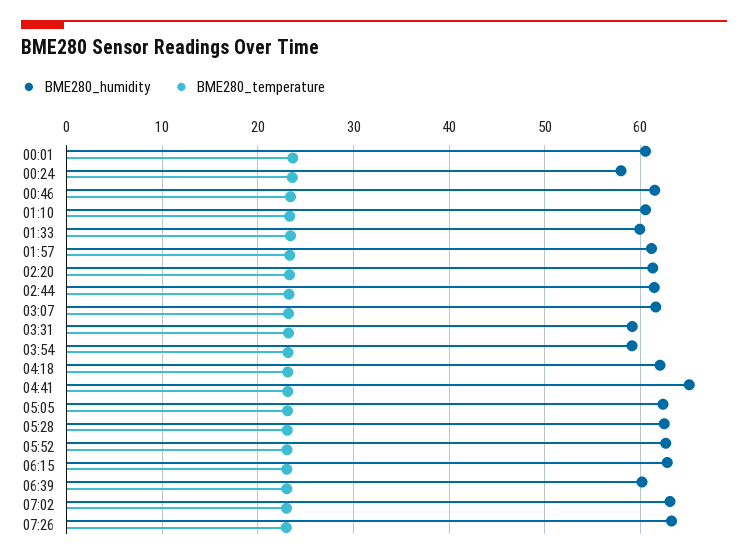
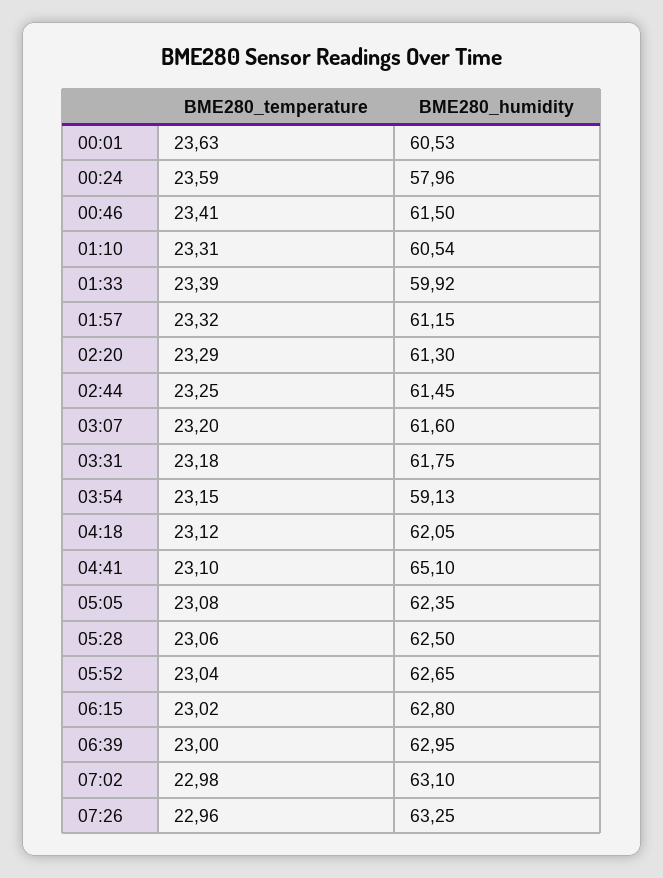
BME280_humidity, 03:31: 59 -> 61.75
BME280_humidity, 06:39: 60 -> 62.95

